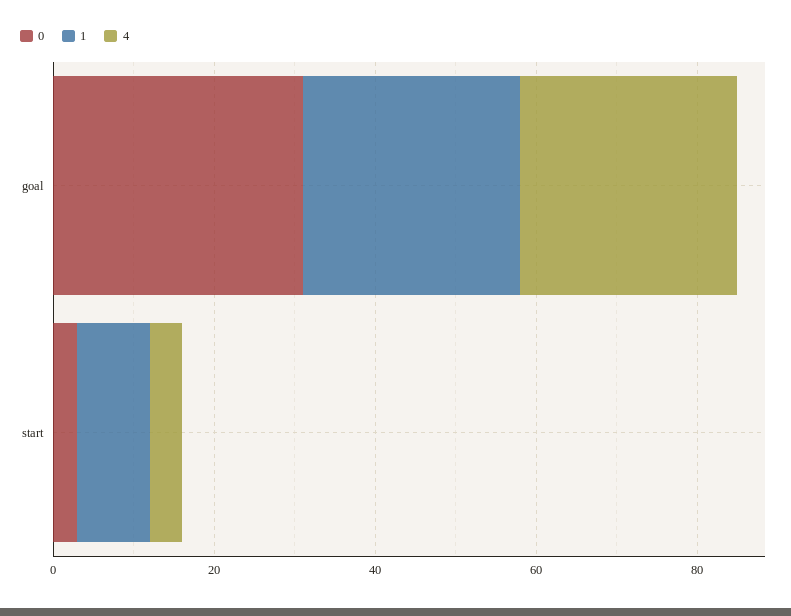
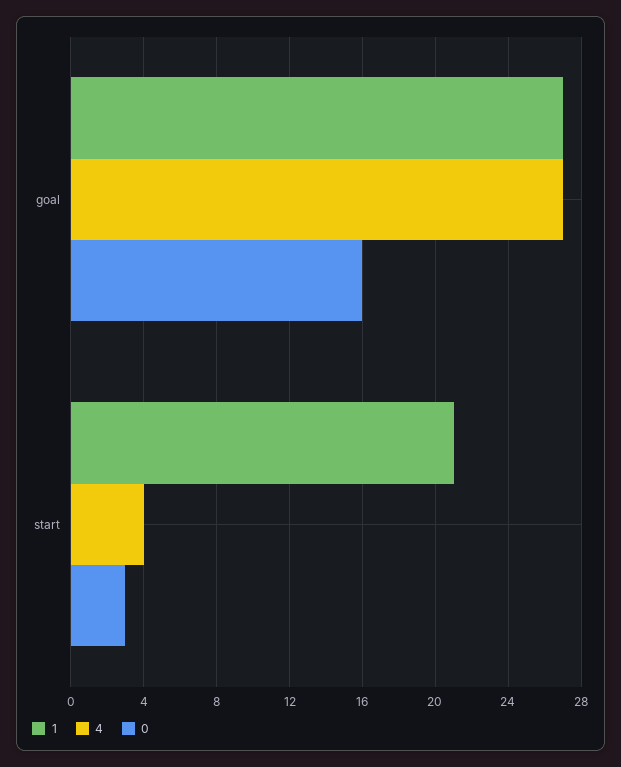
0, goal: 30 -> 16
1, start: 10 -> 21

